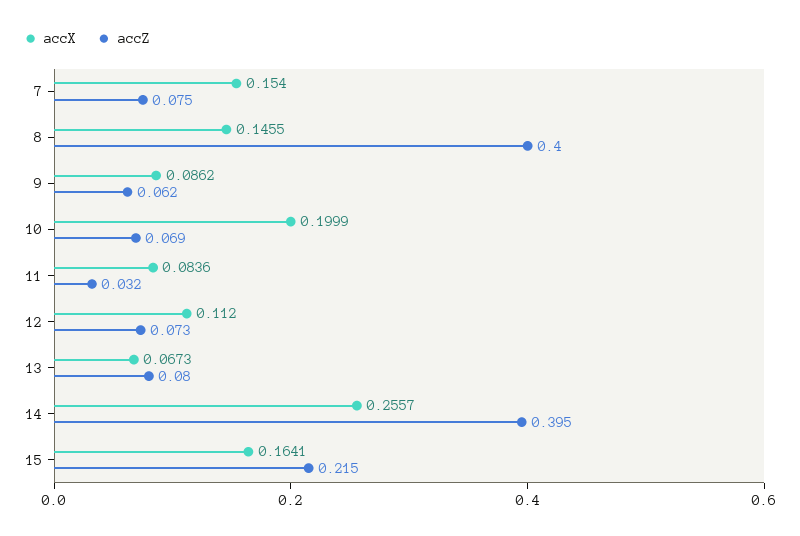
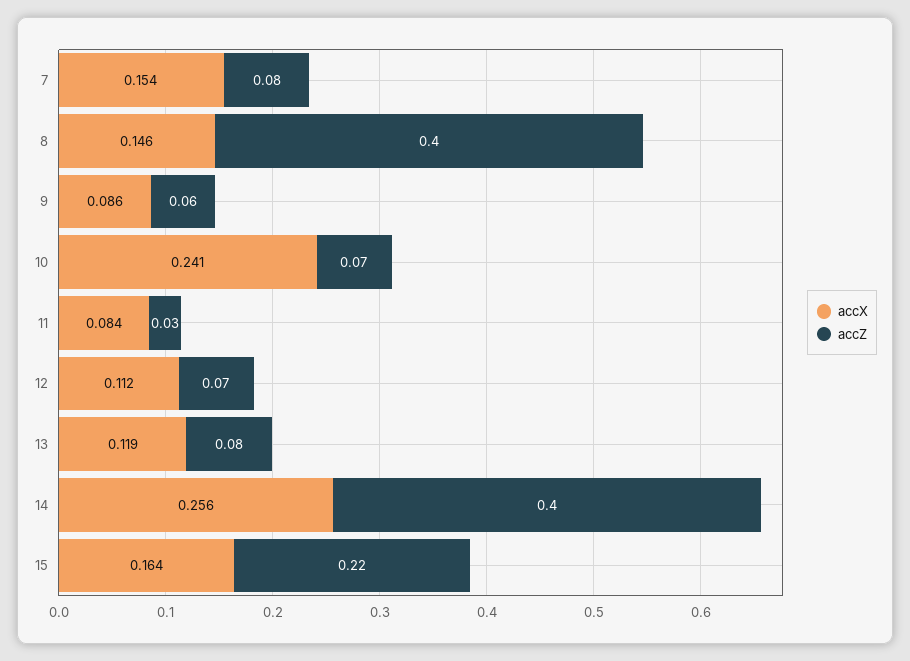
accX, 10: 0.1999 -> 0.241
accX, 13: 0.0673 -> 0.119

